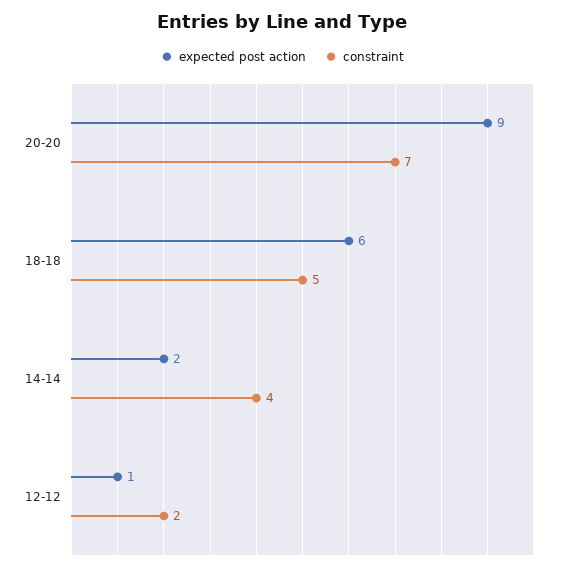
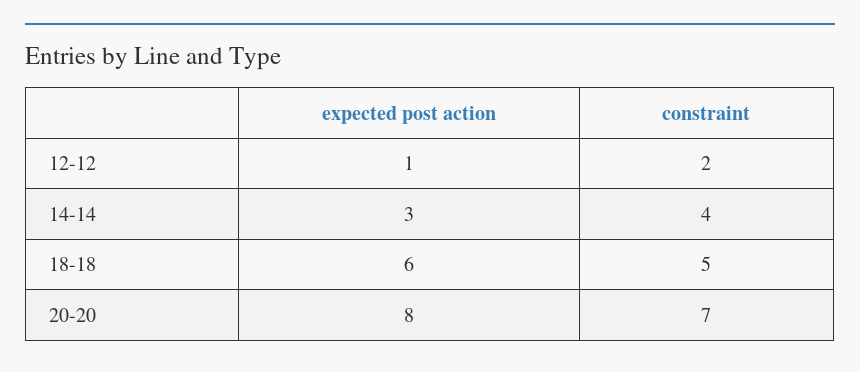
expected post action, 20-20: 9 -> 8
expected post action, 14-14: 2 -> 3

